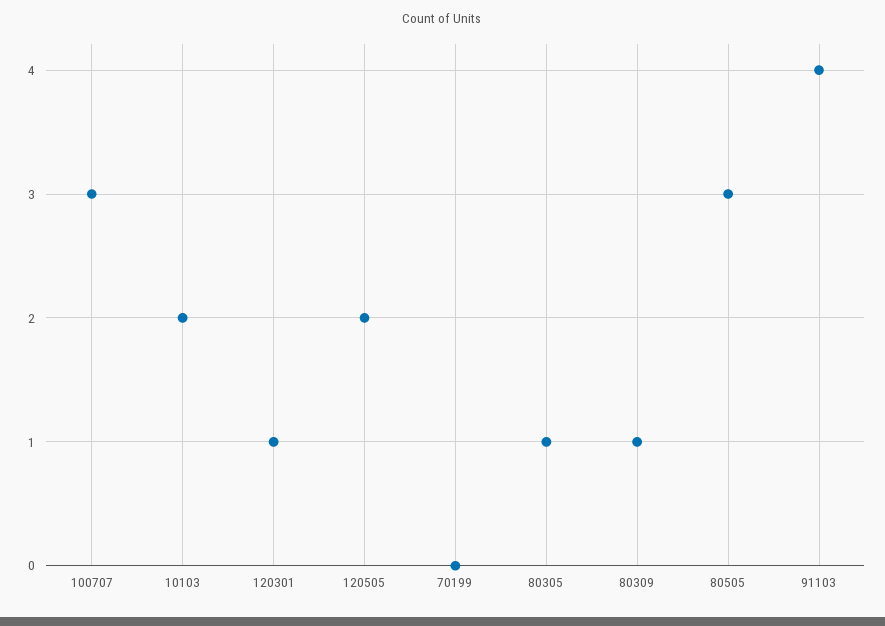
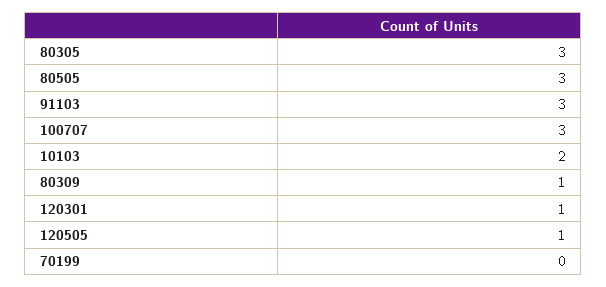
120505: 2 -> 1
80305: 1 -> 3
91103: 4 -> 3

